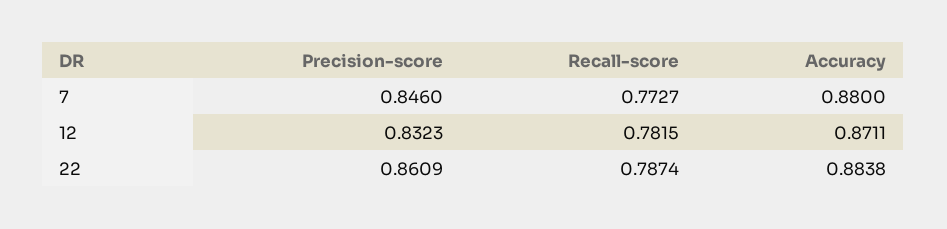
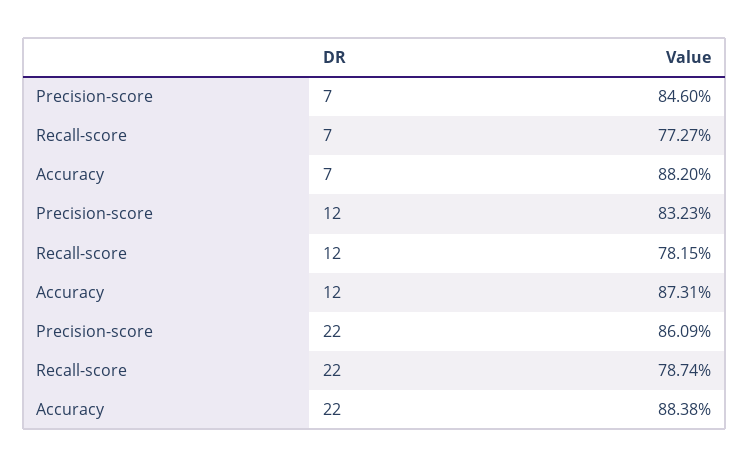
Accuracy, 7: 0.88 -> 0.882
Accuracy, 12: 0.8711 -> 0.8731

